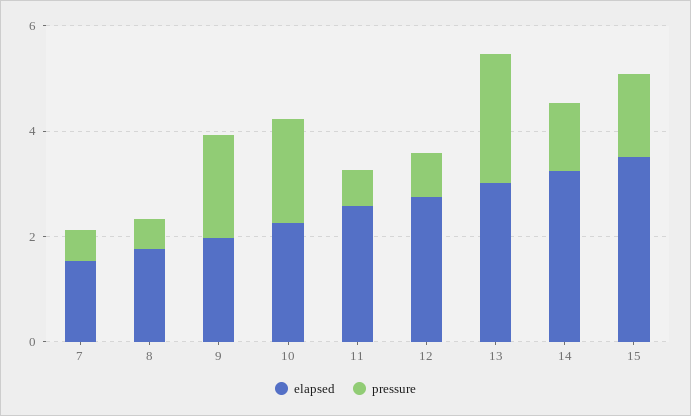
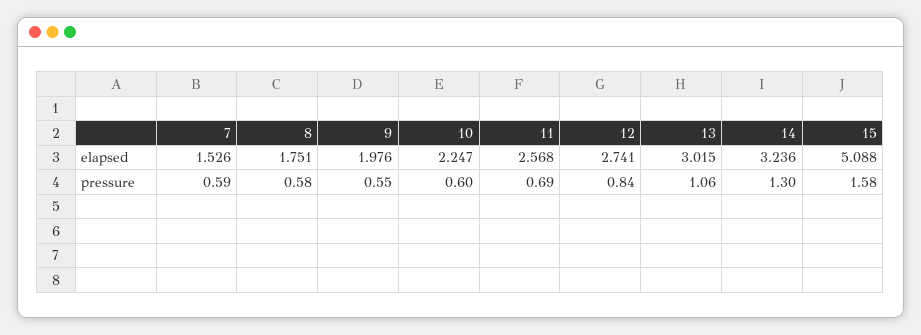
pressure, 9: 2 -> 0.55
pressure, 10: 2 -> 0.6
pressure, 13: 2.5 -> 1.06
elapsed, 15: 3.5 -> 5.088

